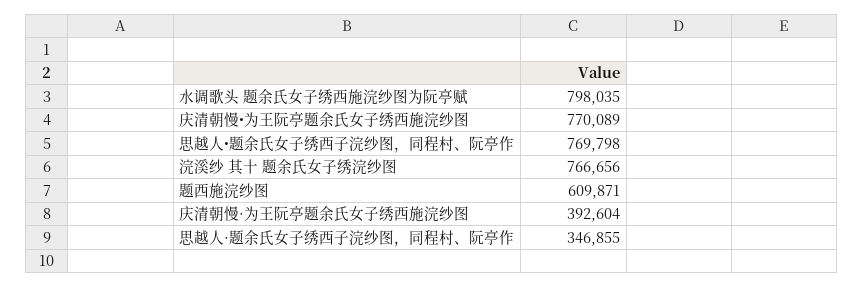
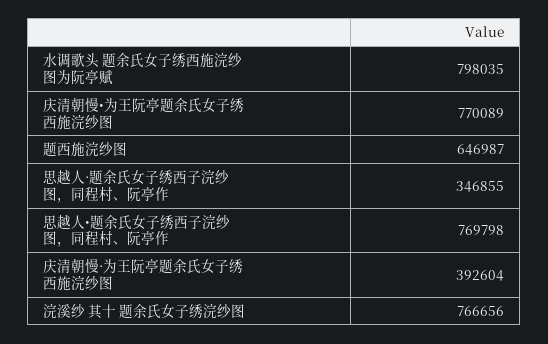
题西施浣纱图: 609871 -> 646987

